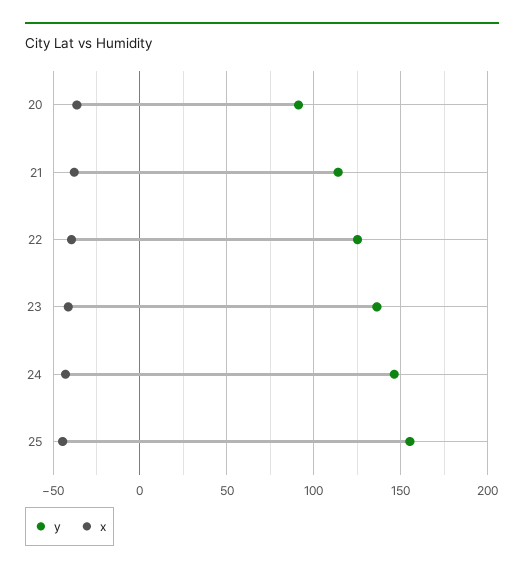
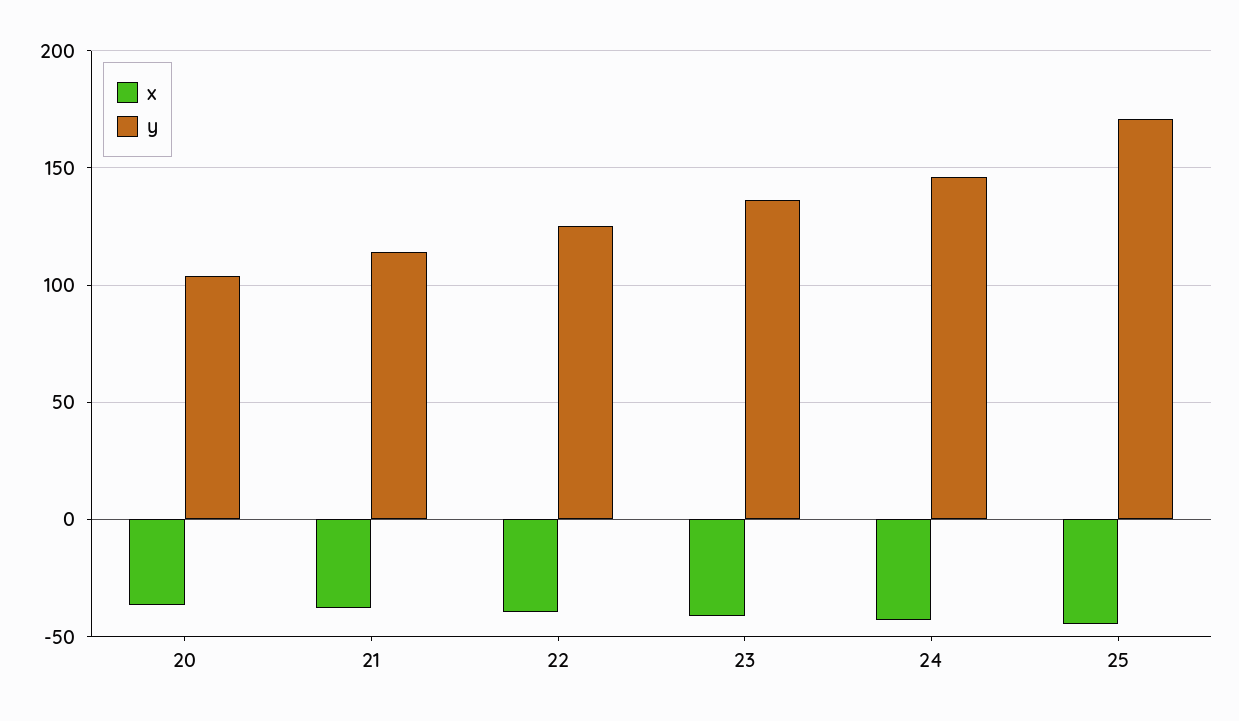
y, 20: 90 -> 105
y, 25: 155 -> 170

